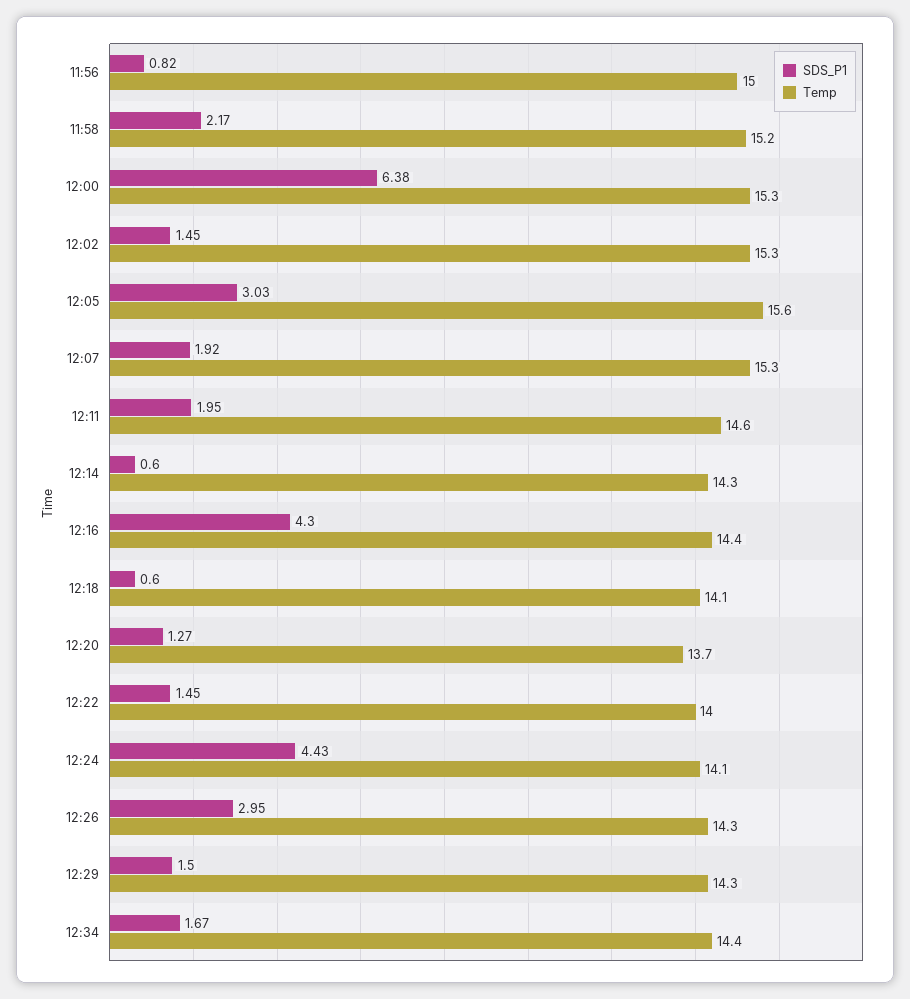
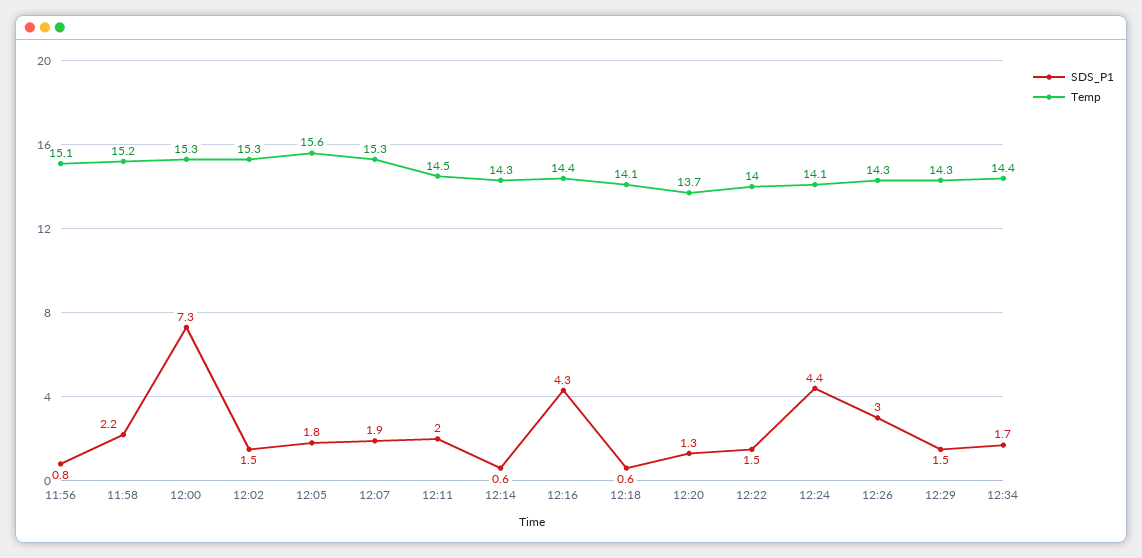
Temp, 11:56: 15 -> 15.1
SDS_P1, 12:00: 6.38 -> 7.3
SDS_P1, 12:05: 3.03 -> 1.8
Temp, 12:11: 14.6 -> 14.5

